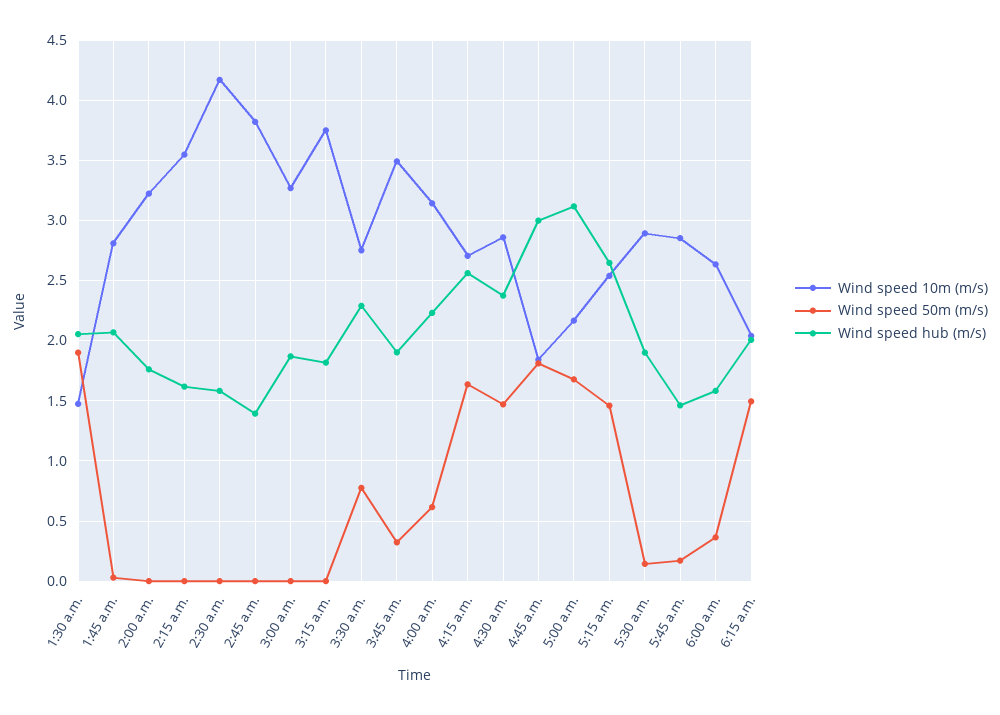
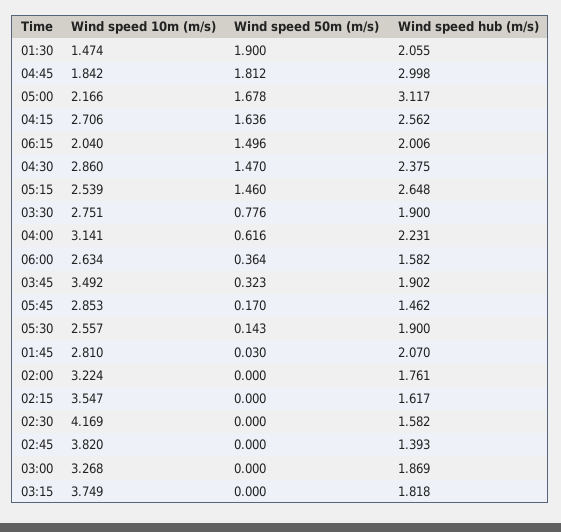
Wind speed hub (m/s), 3:30 a.m.: 2.3 -> 1.9
Wind speed 10m (m/s), 5:30 a.m.: 2.9 -> 2.557

